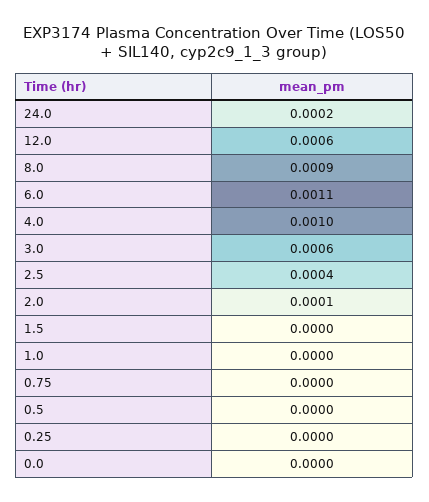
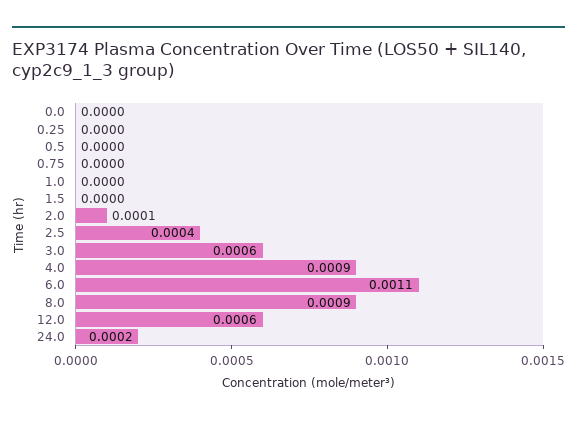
4.0: 0.001 -> 0.0009

